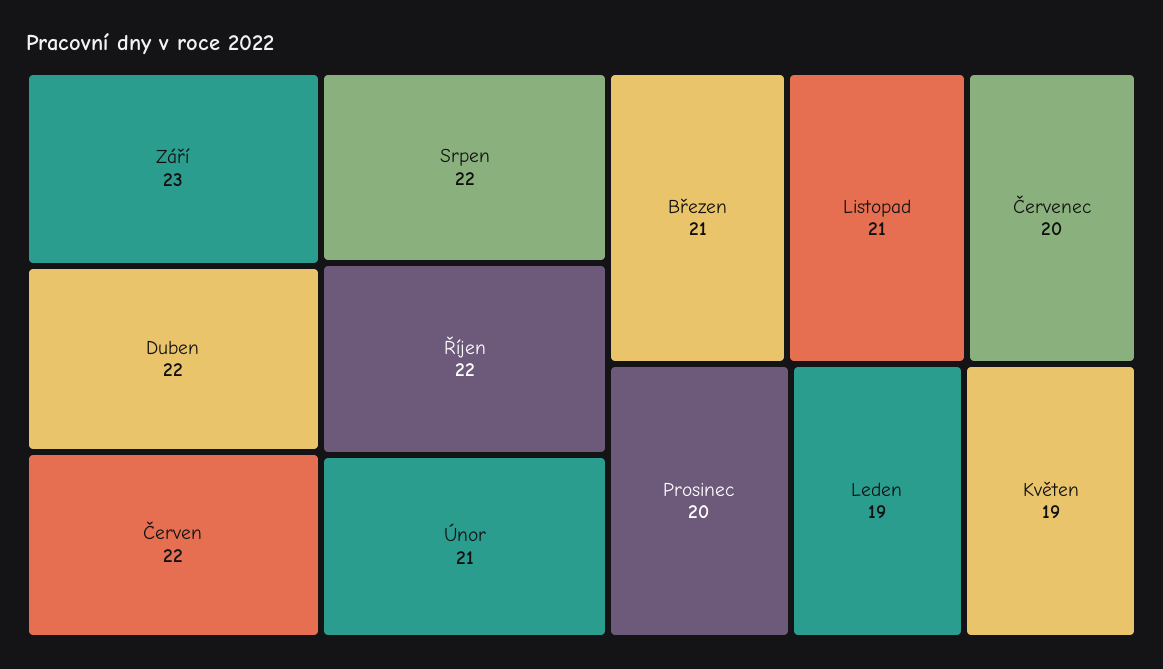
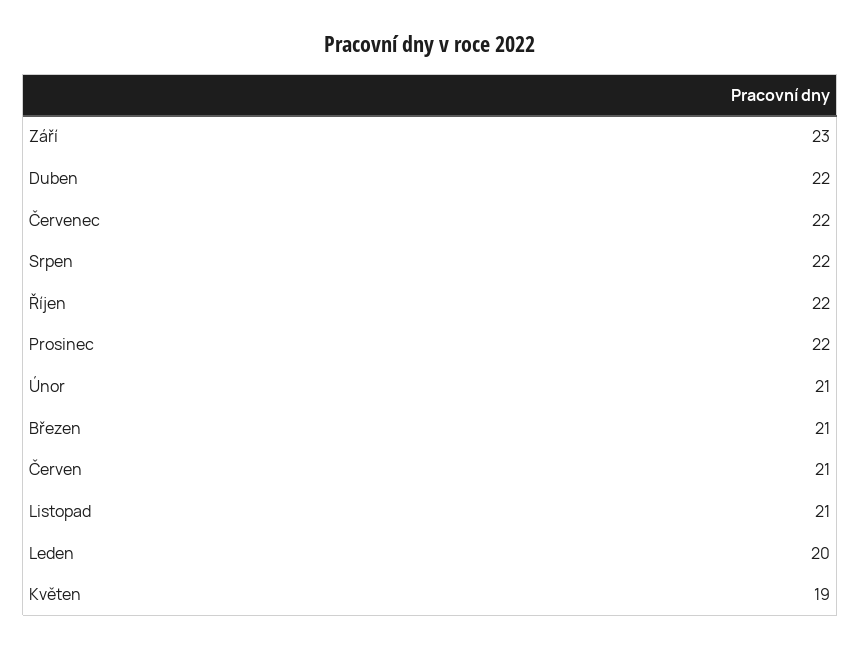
Červen: 22 -> 21
Červenec: 20 -> 22
Prosinec: 20 -> 22
Leden: 19 -> 20

